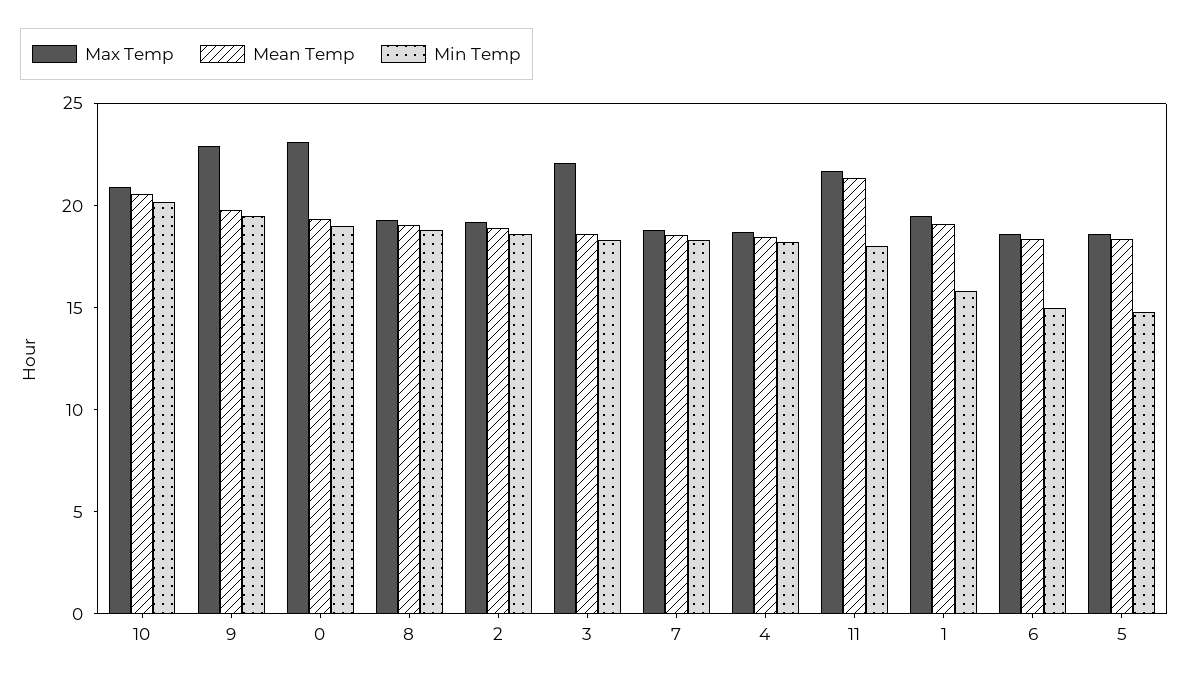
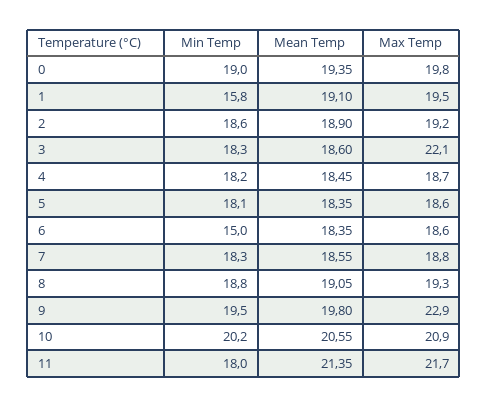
Max Temp, 0: 23 -> 19.8
Min Temp, 5: 15 -> 18.1

